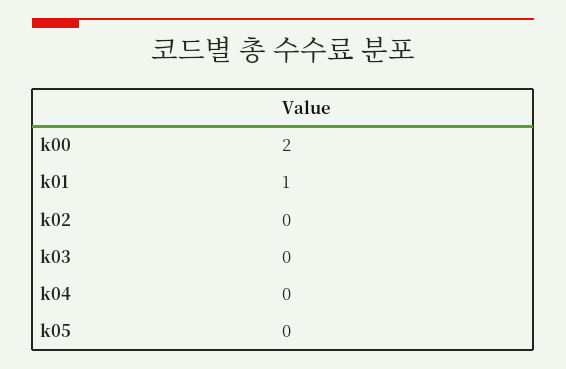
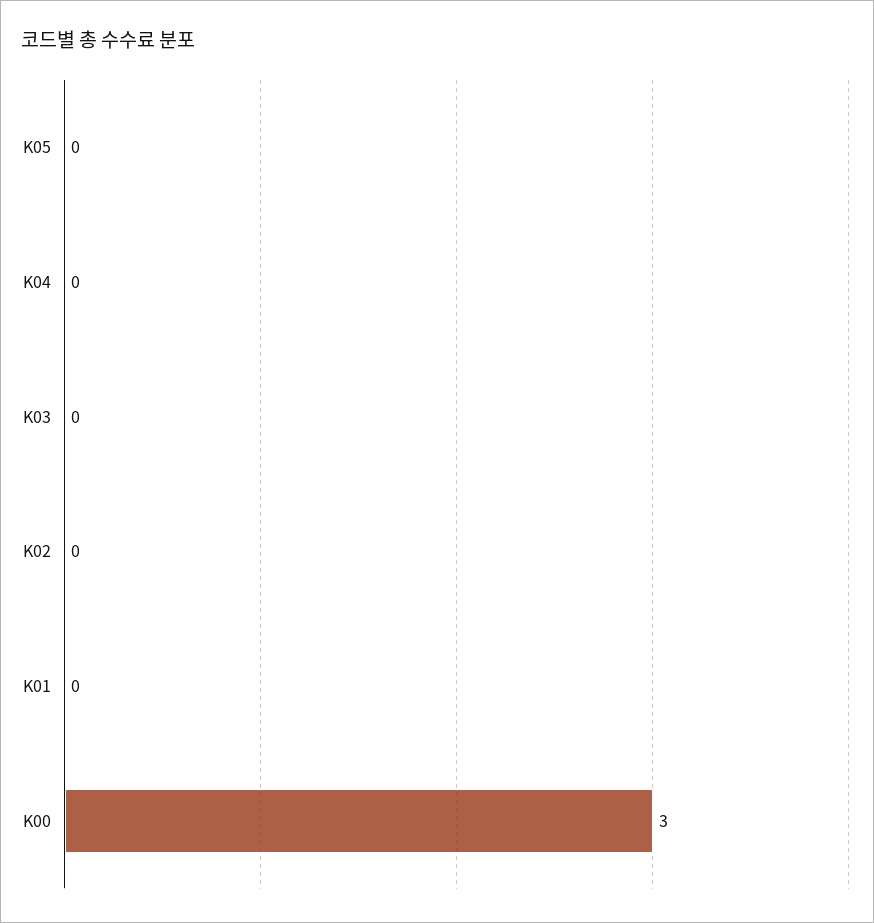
k00: 2 -> 3
k01: 1 -> 0

